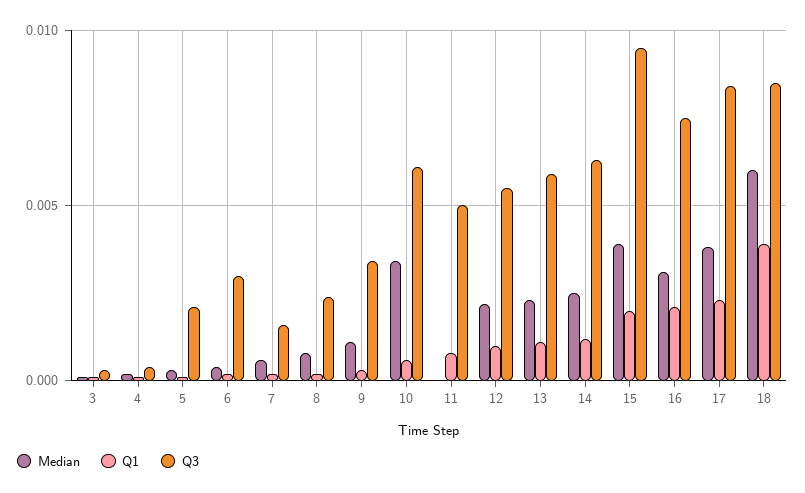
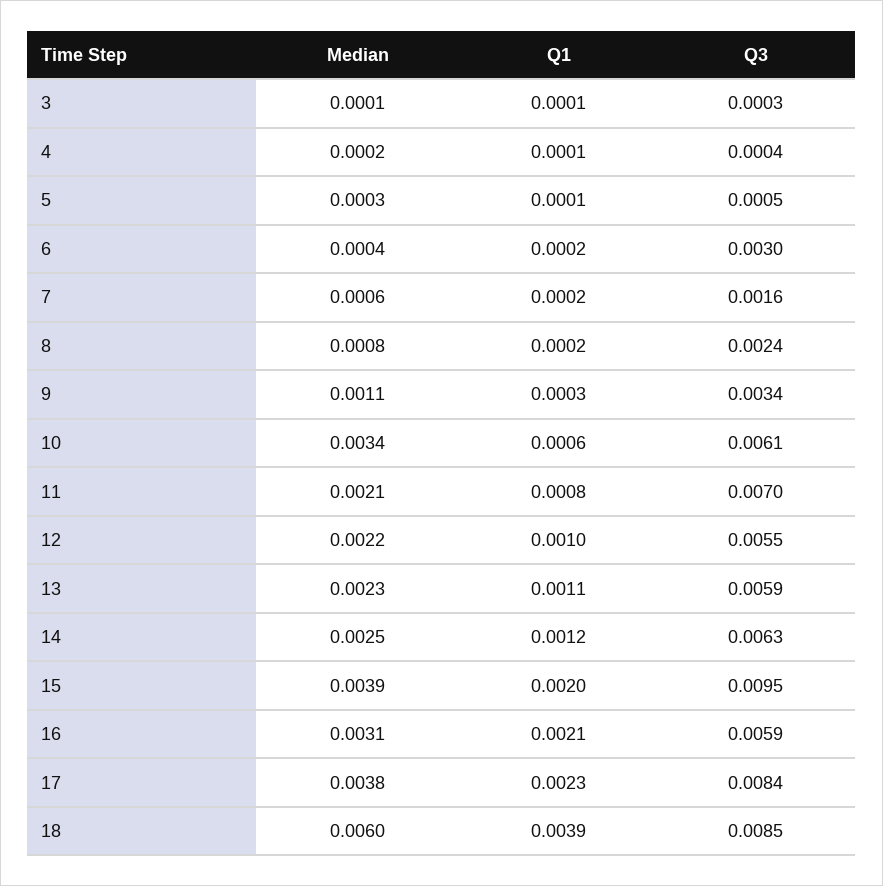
Q3, 5: 0.002 -> 0.0005
Median, 11: 0 -> 0.0021
Q3, 11: 0.005 -> 0.007
Q3, 16: 0.0075 -> 0.0059

